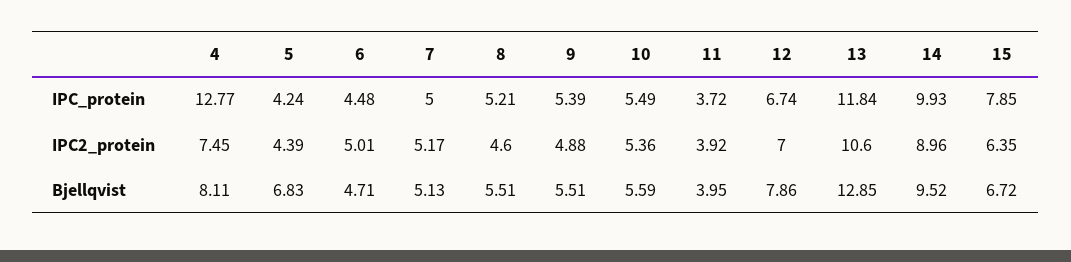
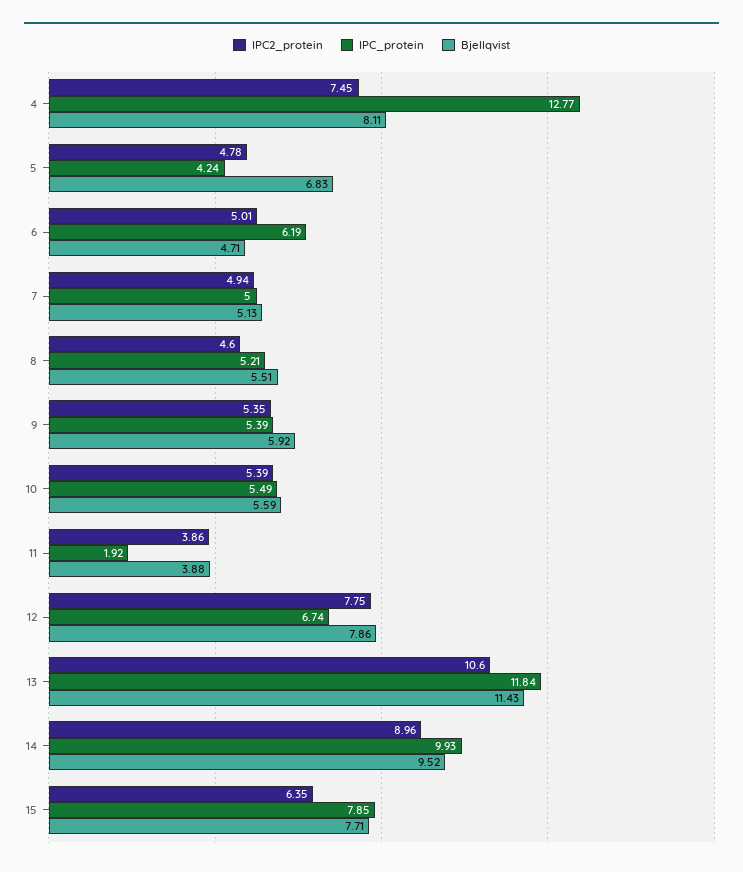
IPC_protein, 6: 4.48 -> 6.19
IPC_protein, 11: 3.72 -> 1.92
IPC2_protein, 5: 4.39 -> 4.78
IPC2_protein, 7: 5.17 -> 4.94
IPC2_protein, 9: 4.88 -> 5.35
IPC2_protein, 10: 5.36 -> 5.39
IPC2_protein, 11: 3.92 -> 3.86
IPC2_protein, 12: 7 -> 7.75
Bjellqvist, 9: 5.51 -> 5.92
Bjellqvist, 11: 3.95 -> 3.88
Bjellqvist, 13: 12.85 -> 11.43
Bjellqvist, 15: 6.72 -> 7.71

